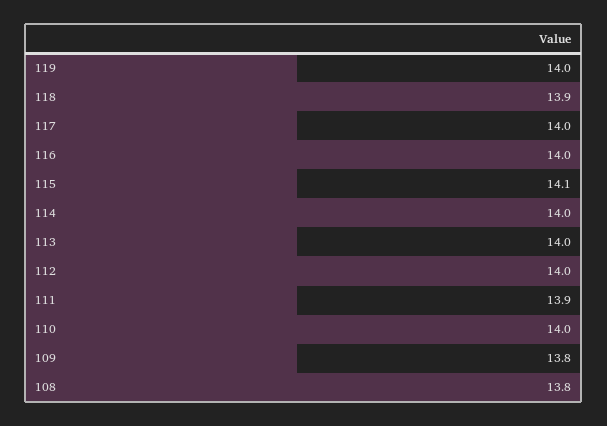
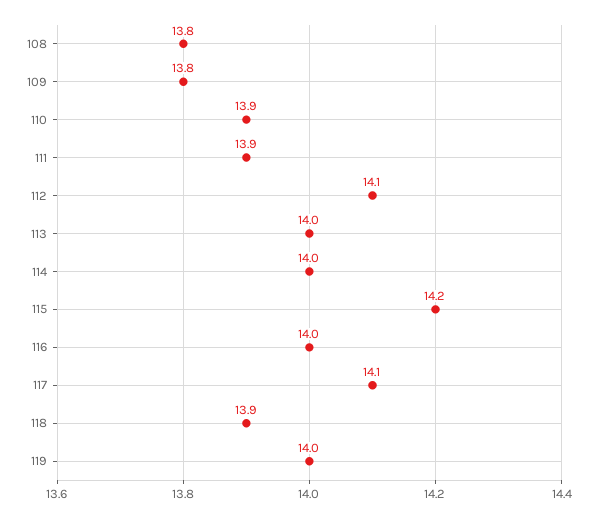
117: 14 -> 14.1
115: 14.1 -> 14.2
112: 14 -> 14.1
110: 14 -> 13.9

